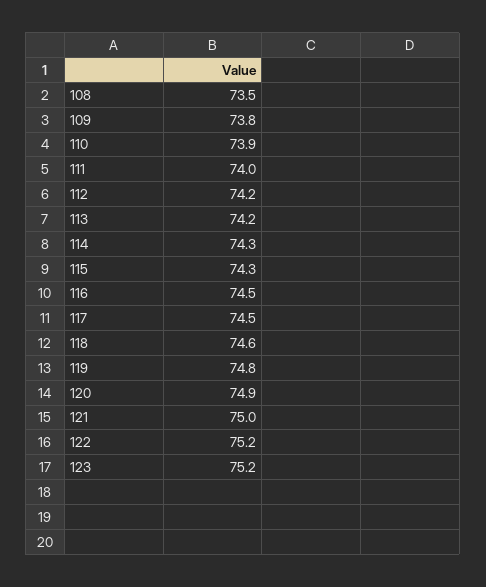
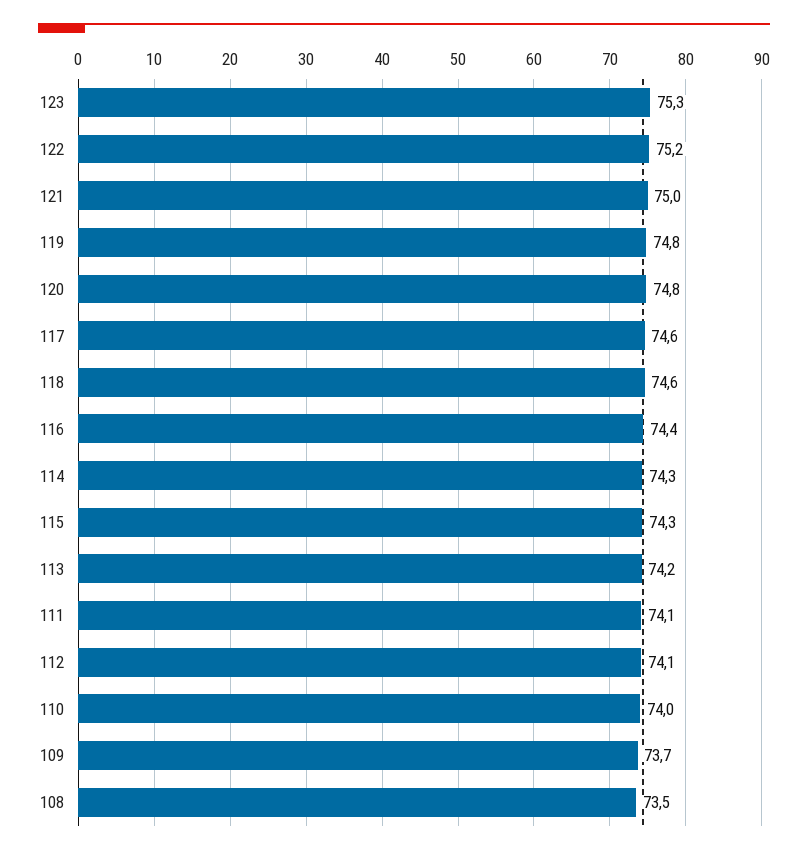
109: 73.8 -> 73.7
110: 73.9 -> 74
111: 74 -> 74.1
112: 74.2 -> 74.1
116: 74.5 -> 74.4
117: 74.5 -> 74.6
120: 74.9 -> 74.8
123: 75.2 -> 75.3

